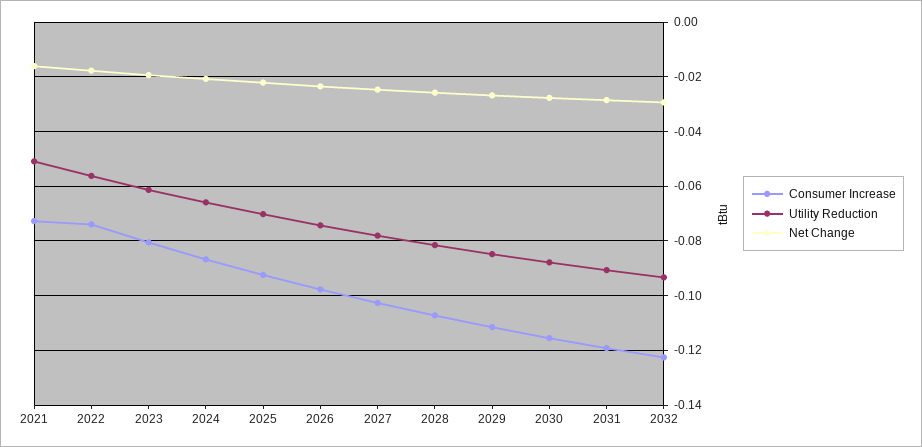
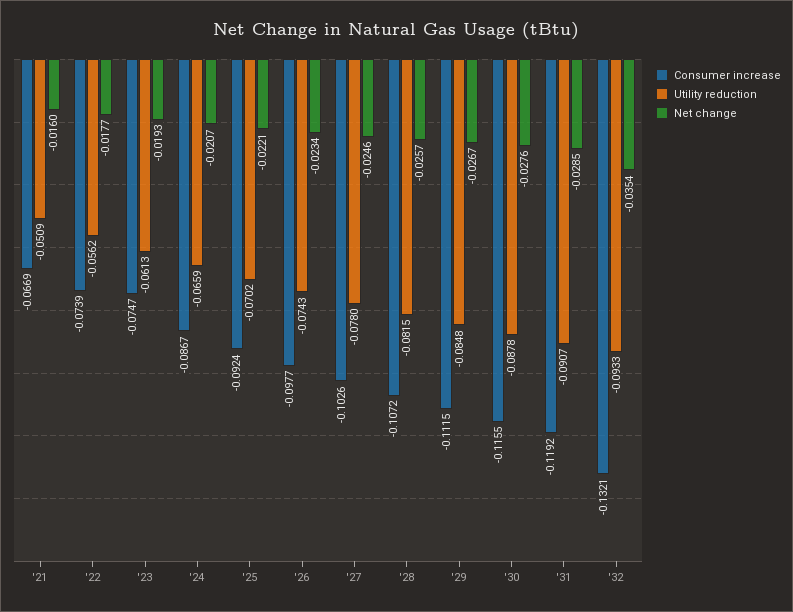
Consumer Increase, 2021: -0.0725 -> -0.0669
Consumer Increase, 2023: -0.08 -> -0.0747
Consumer Increase, 2032: -0.1225 -> -0.1321
Net Change, 2032: -0.03 -> -0.0354

